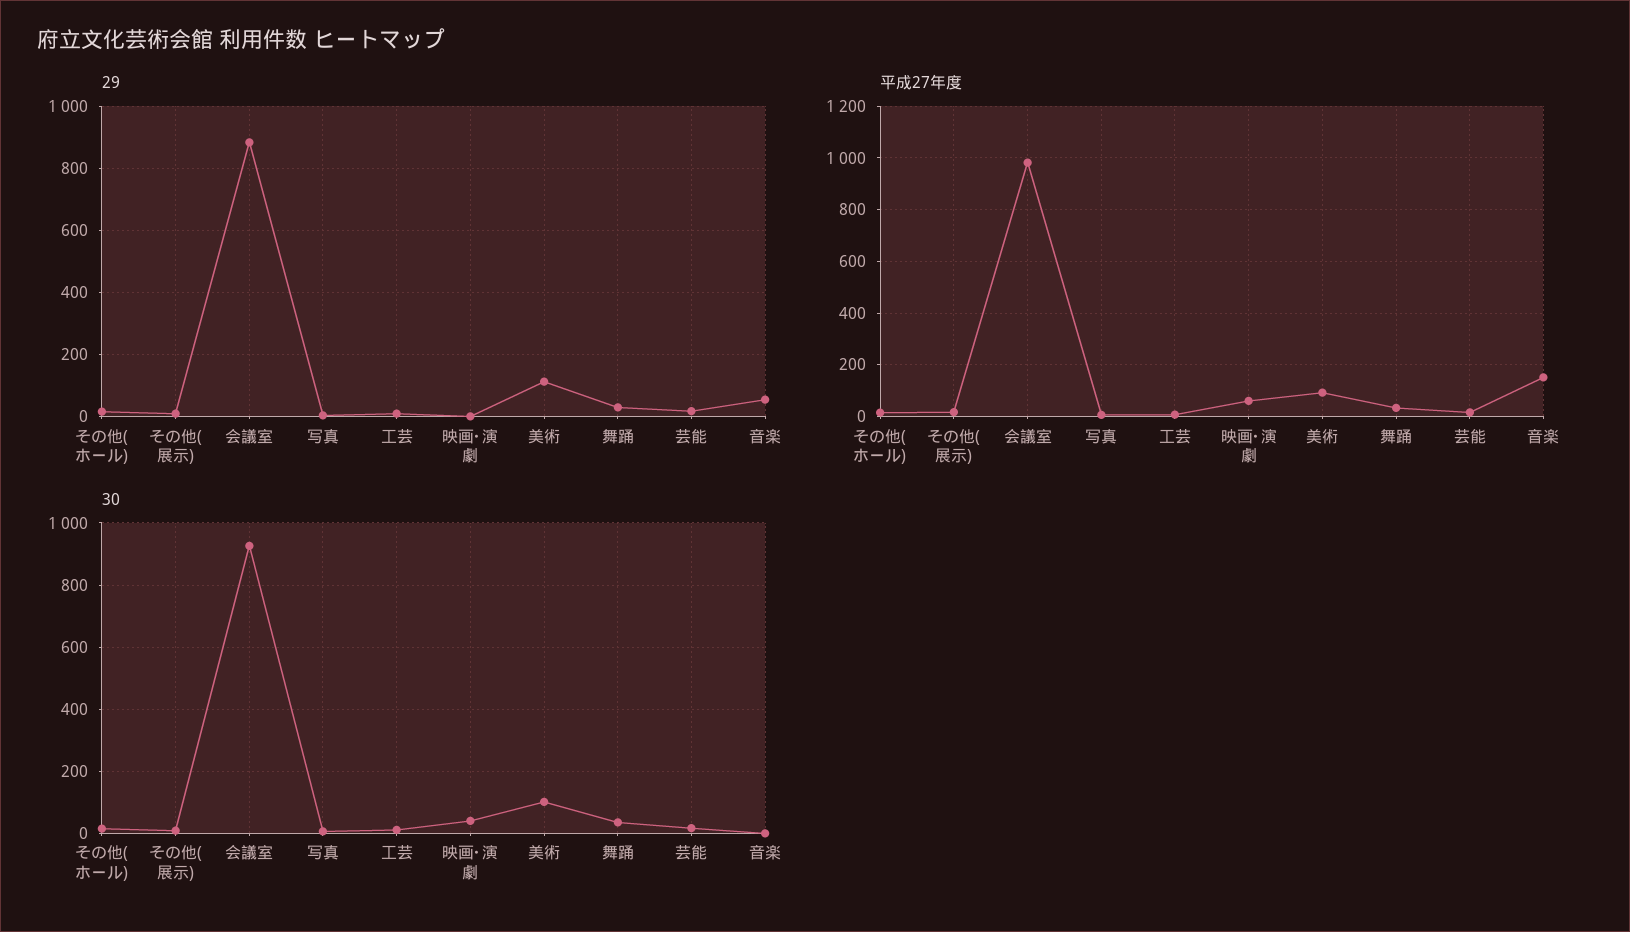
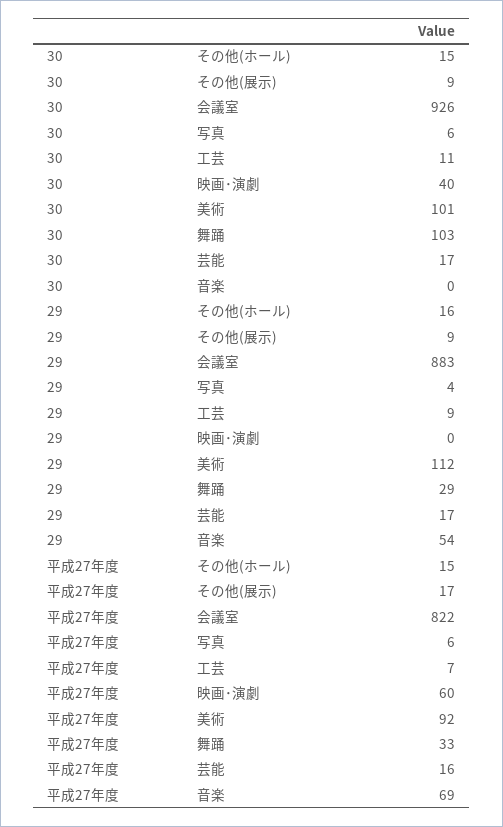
平成27年度, 会議室: 975 -> 822
平成27年度, 音楽: 150 -> 69
30, 舞踊: 40 -> 103

